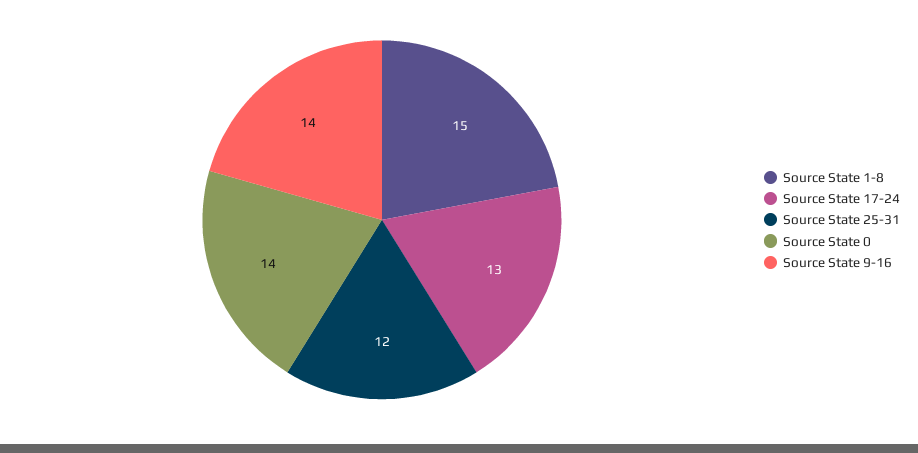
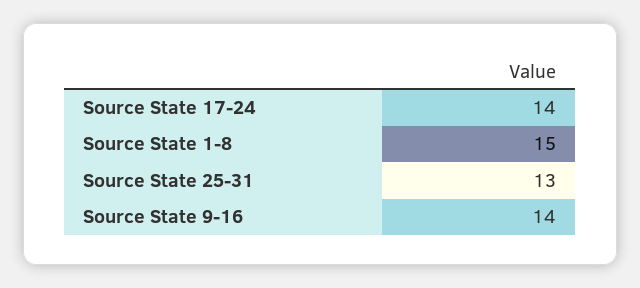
Source State 17-24: 13 -> 14
Source State 25-31: 12 -> 13
Source State 0: 14 -> none

